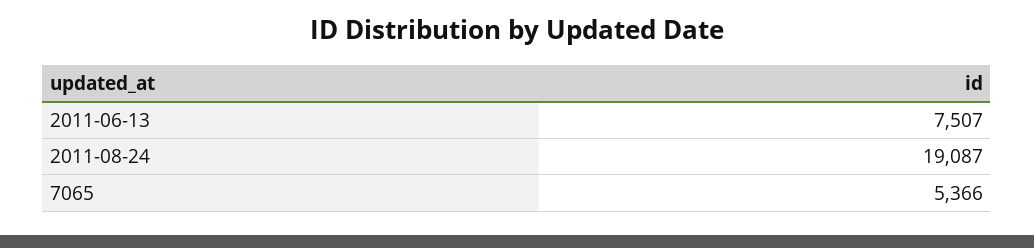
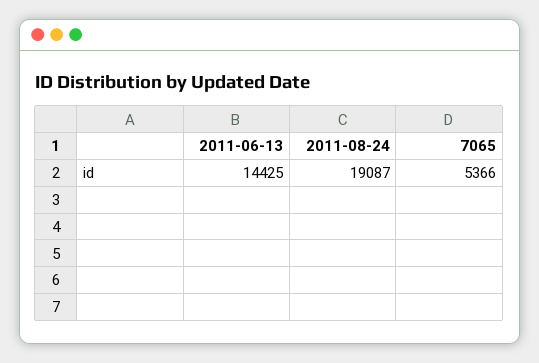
2011-06-13: 7507 -> 14425

